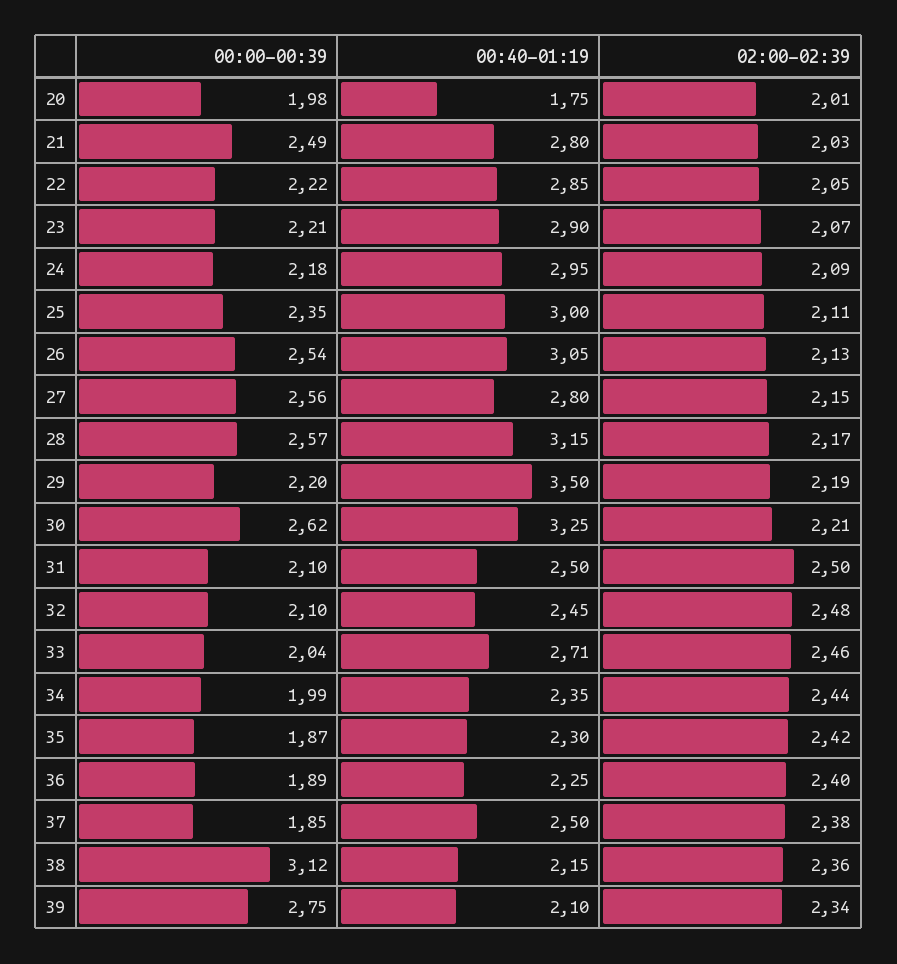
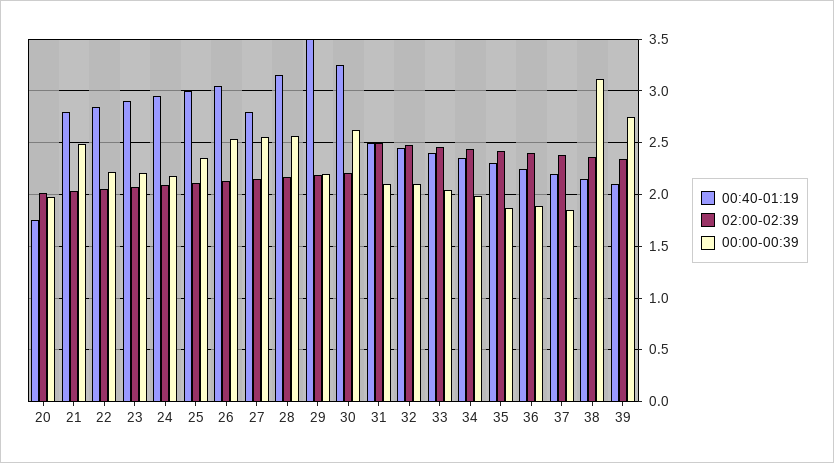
00:40-01:19, 33: 2.71 -> 2.4
00:40-01:19, 37: 2.5 -> 2.2

